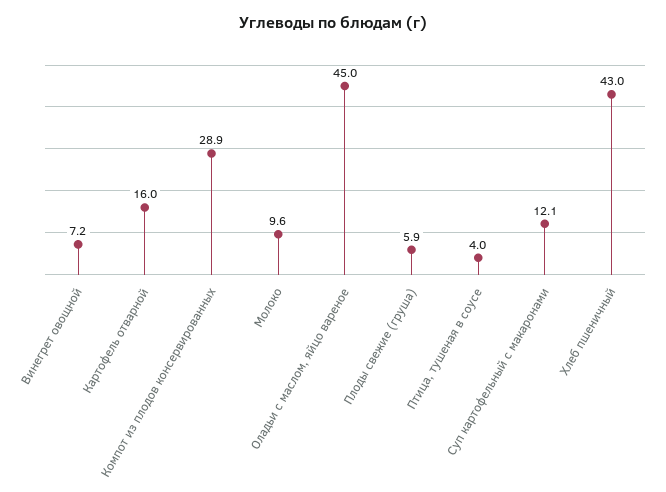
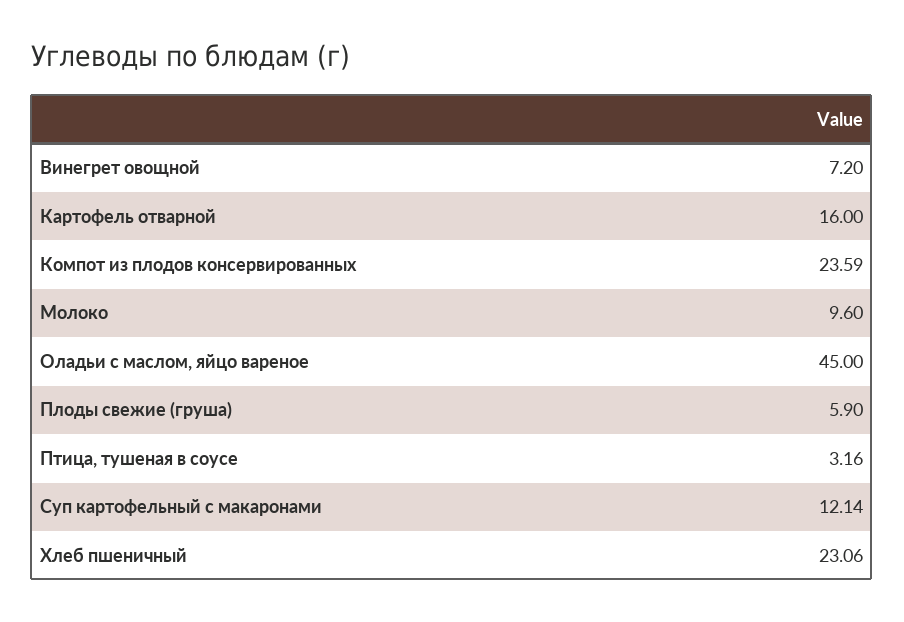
Компот из плодов консервированных: 28.9 -> 23.59
Птица, тушеная в соусе: 4 -> 3.16
Хлеб пшеничный: 43 -> 23.06

